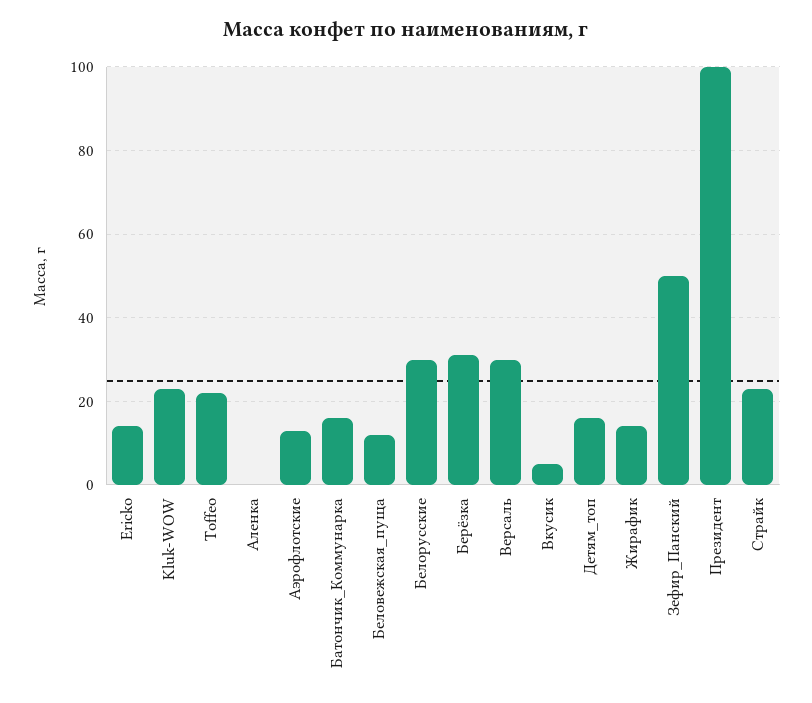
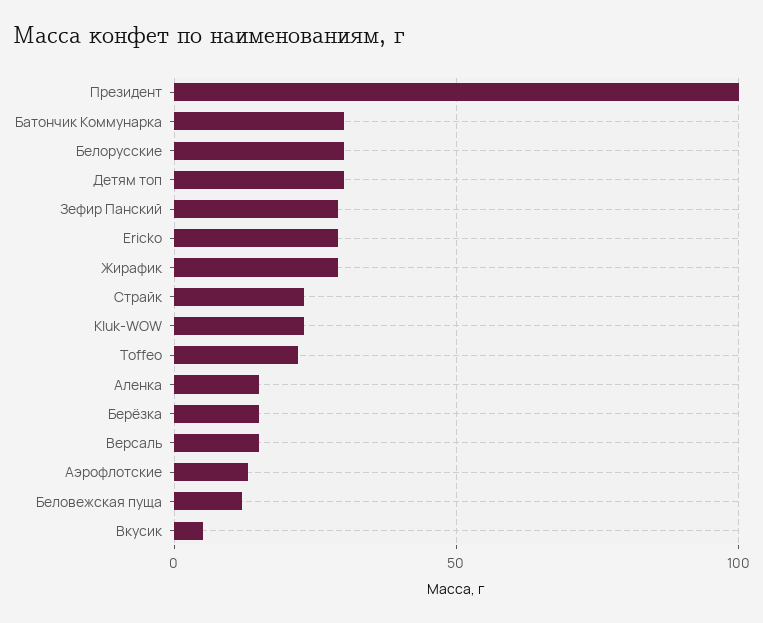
Ericko: 15 -> 30
Аленка: 0 -> 15
Батончик_Коммунарка: 15 -> 30
Берёзка: 30 -> 15
Версаль: 30 -> 15
Детям_топ: 15 -> 30
Жирафик: 15 -> 30
Зефир_Панский: 50 -> 30

